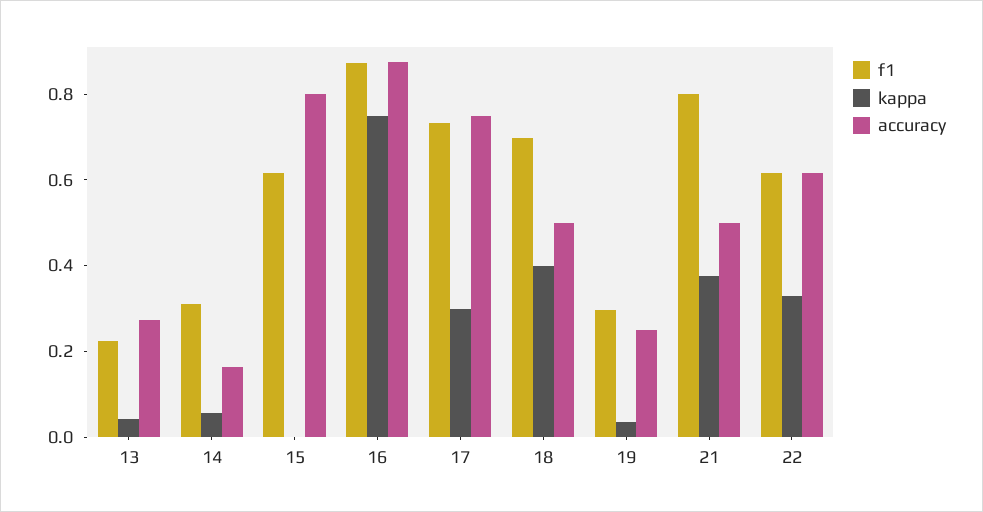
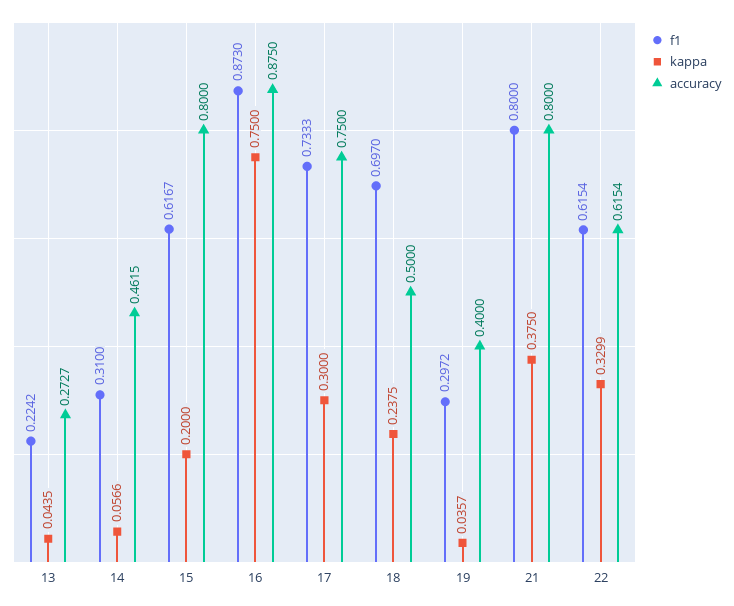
accuracy, 14: 0.15 -> 0.4615
kappa, 15: 0 -> 0.2
kappa, 18: 0.4 -> 0.2375
accuracy, 19: 0.25 -> 0.4
accuracy, 21: 0.5 -> 0.8

